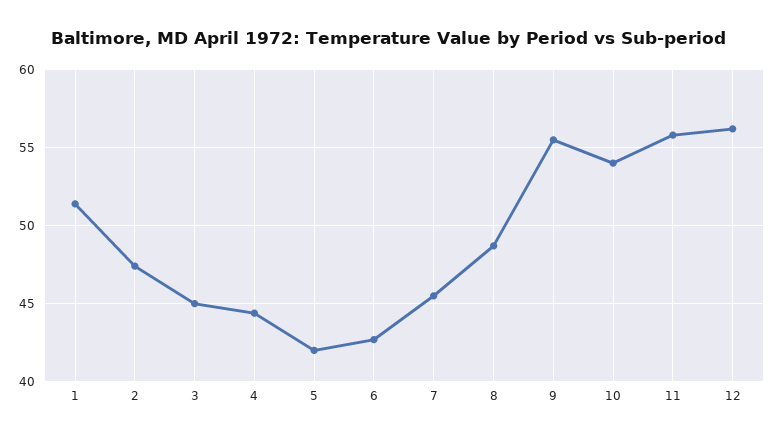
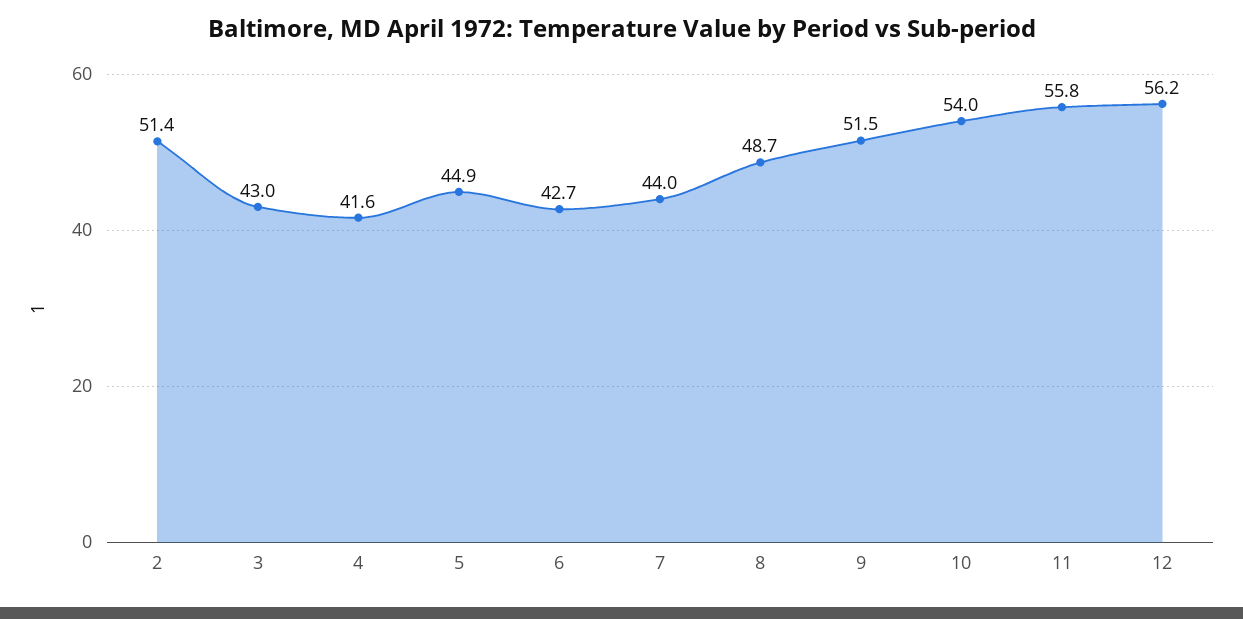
1: 51.5 -> none
2: 47.5 -> 51.4
3: 45 -> 43
4: 44.5 -> 41.6
5: 42 -> 44.9
7: 45.5 -> 44
9: 55.5 -> 51.5

